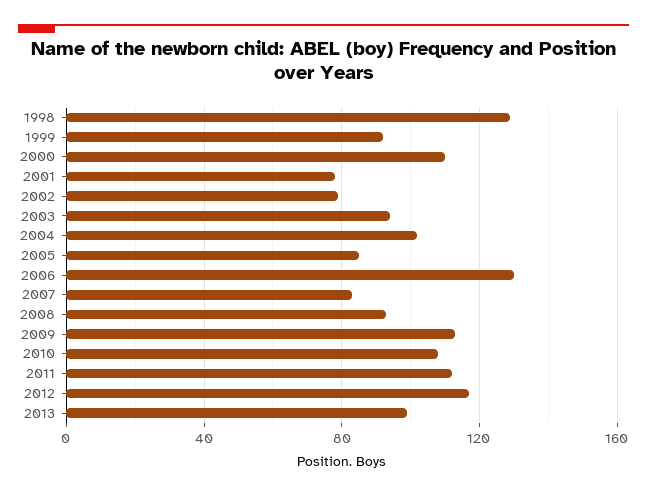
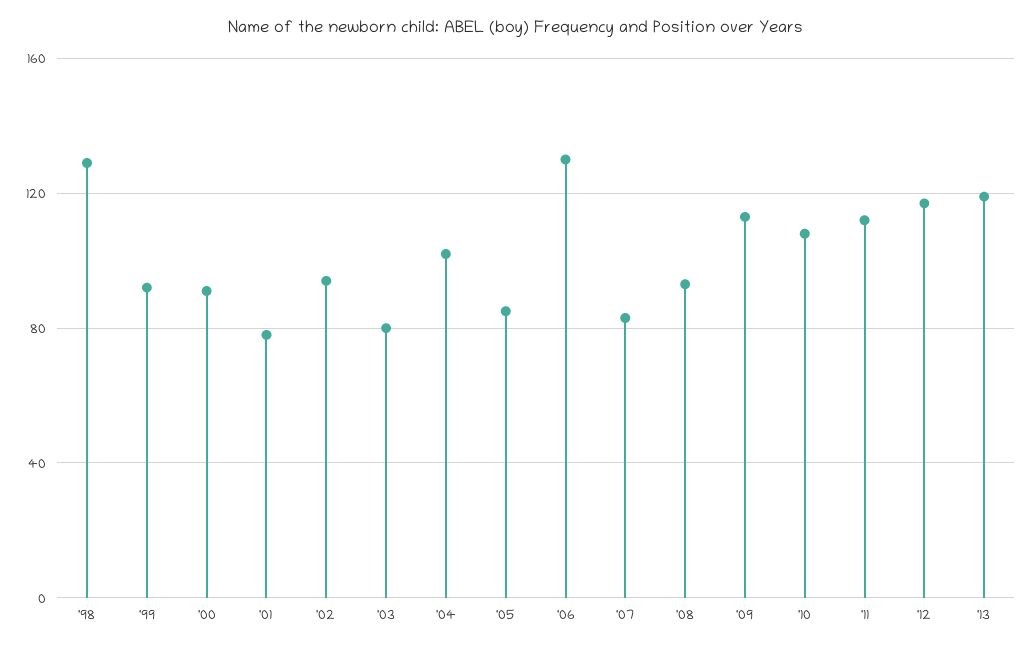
2000: 110 -> 90
2002: 80 -> 95
2003: 95 -> 80
2013: 100 -> 120

